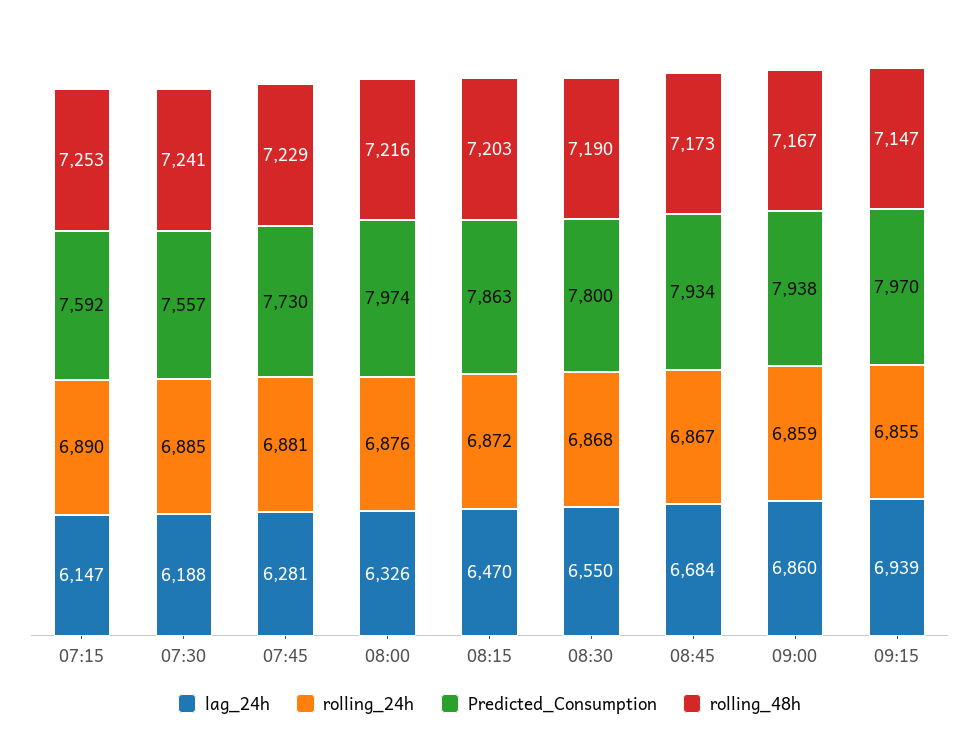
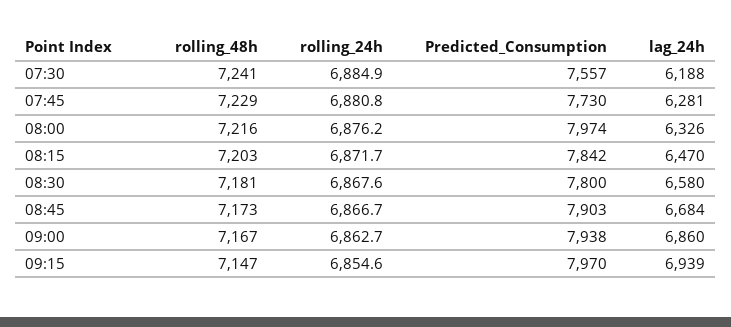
lag_24h, 07:15: 6147 -> none
rolling_24h, 07:15: 6890 -> none
Predicted_Consumption, 07:15: 7592 -> none
rolling_48h, 07:15: 7253 -> none
Predicted_Consumption, 08:15: 7863 -> 7842
lag_24h, 08:30: 6550 -> 6580
rolling_48h, 08:30: 7190 -> 7181
Predicted_Consumption, 08:45: 7934 -> 7903
rolling_24h, 09:00: 6859 -> 6862.7

